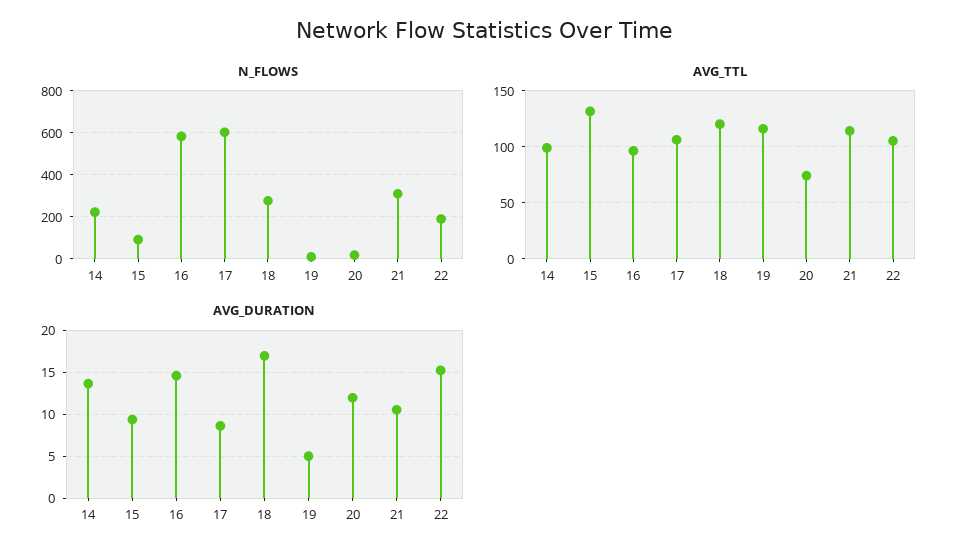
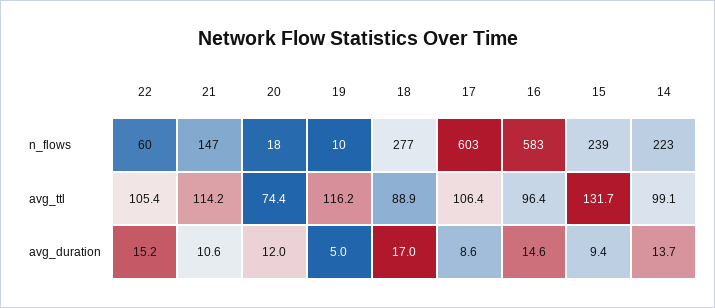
N_FLOWS, 15: 100 -> 239
N_FLOWS, 21: 300 -> 147
N_FLOWS, 22: 200 -> 60
AVG_TTL, 18: 120 -> 88.9

